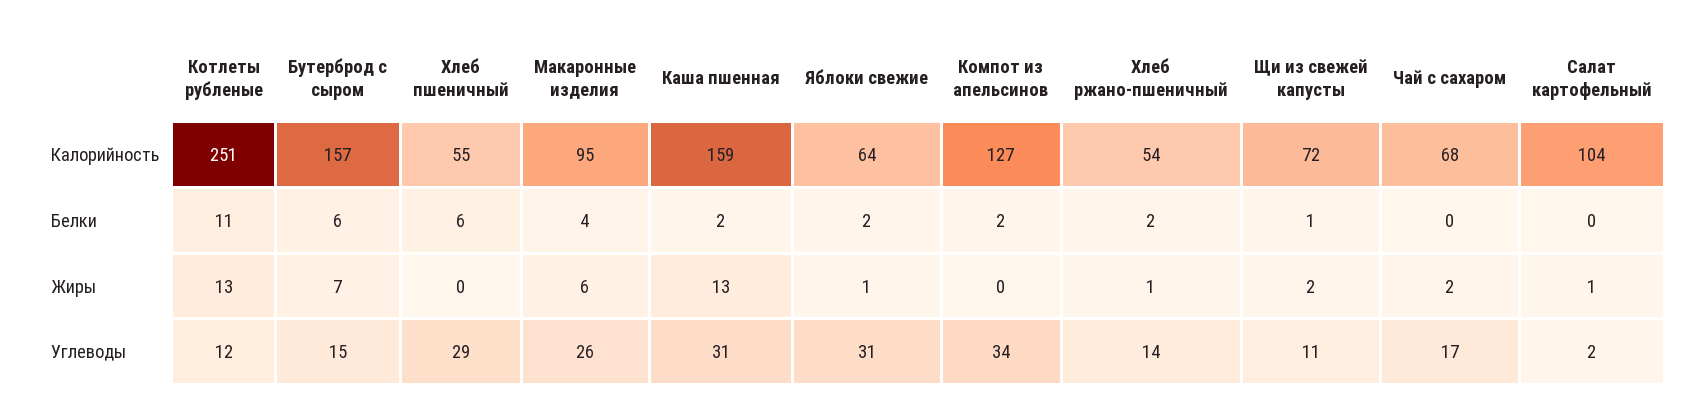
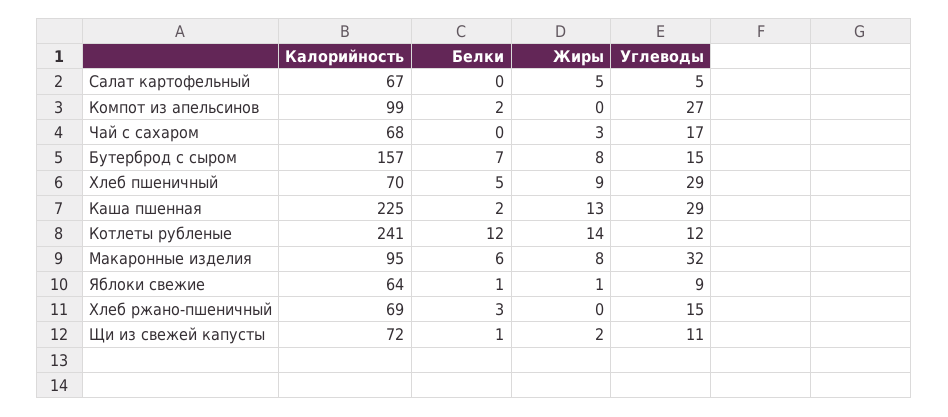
Котлеты рубленые, Калорийность: 251 -> 241
Хлеб пшеничный, Калорийность: 55 -> 70
Каша пшенная, Калорийность: 159 -> 225
Компот из апельсинов, Калорийность: 127 -> 99
Хлеб ржано-пшеничный, Калорийность: 54 -> 69
Салат картофельный, Калорийность: 104 -> 67
Котлеты рубленые, Белки: 11 -> 12
Бутерброд с сыром, Белки: 6 -> 7
Хлеб пшеничный, Белки: 6 -> 5
Макаронные изделия, Белки: 4 -> 6
Яблоки свежие, Белки: 2 -> 1
Хлеб ржано-пшеничный, Белки: 2 -> 3
Котлеты рубленые, Жиры: 13 -> 14
Бутерброд с сыром, Жиры: 7 -> 8
Хлеб пшеничный, Жиры: 0 -> 9
Макаронные изделия, Жиры: 6 -> 8
Хлеб ржано-пшеничный, Жиры: 1 -> 0
Чай с сахаром, Жиры: 2 -> 3
Салат картофельный, Жиры: 1 -> 5
Макаронные изделия, Углеводы: 26 -> 32
Каша пшенная, Углеводы: 31 -> 29
Яблоки свежие, Углеводы: 31 -> 9
Компот из апельсинов, Углеводы: 34 -> 27
Хлеб ржано-пшеничный, Углеводы: 14 -> 15
Салат картофельный, Углеводы: 2 -> 5

